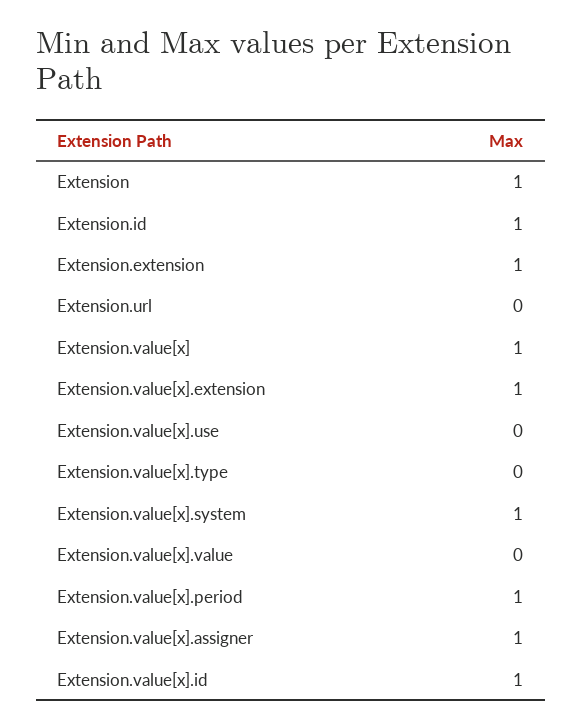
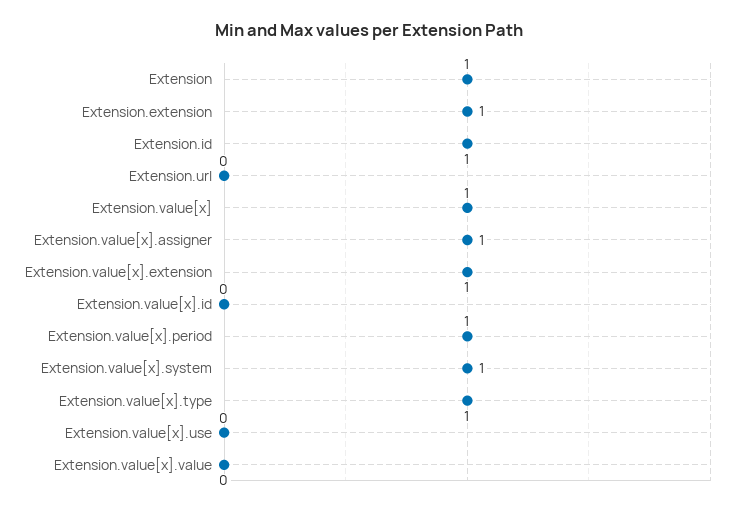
Extension.value[x].type: 0 -> 1
Extension.value[x].id: 1 -> 0

